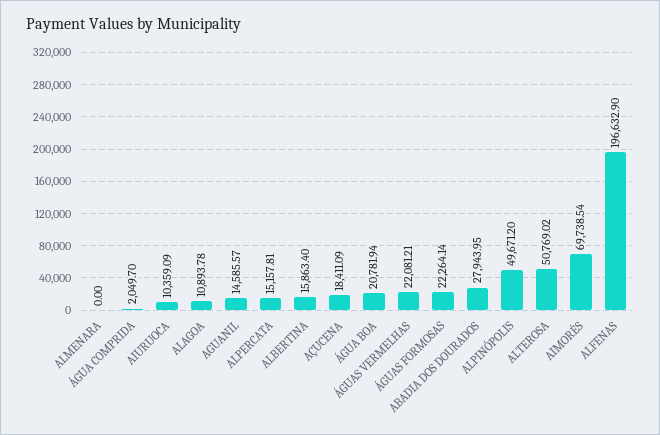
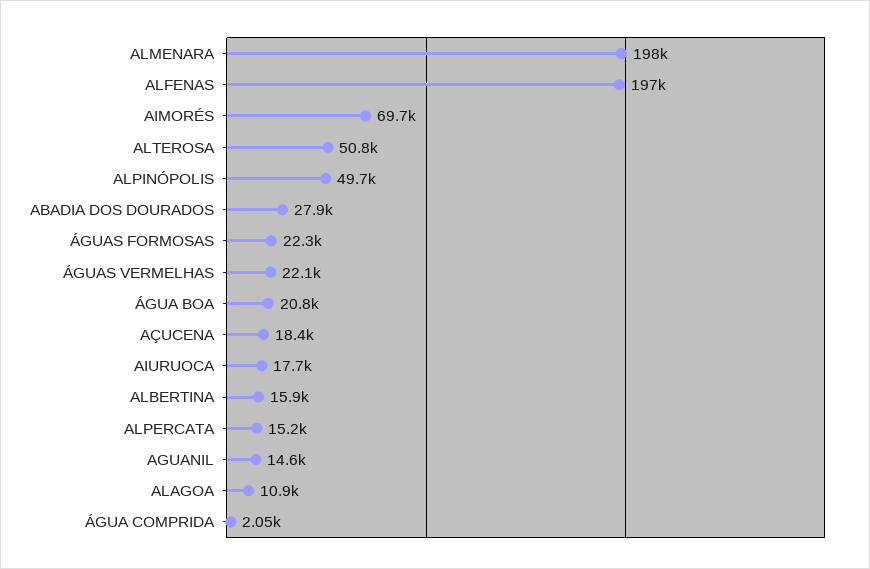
ALMENARA: 0 -> 198000
AIURUOCA: 10359.09 -> 17700

